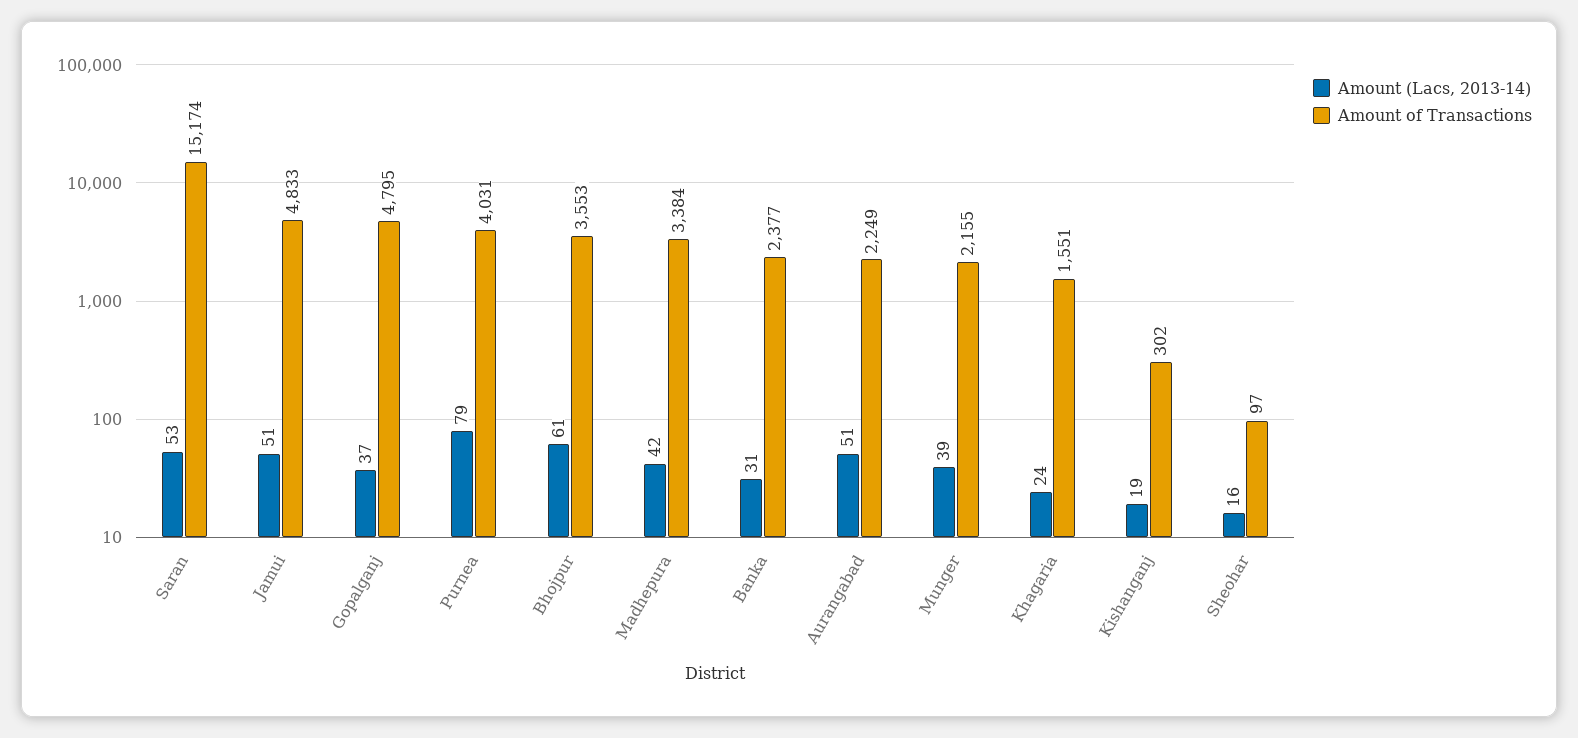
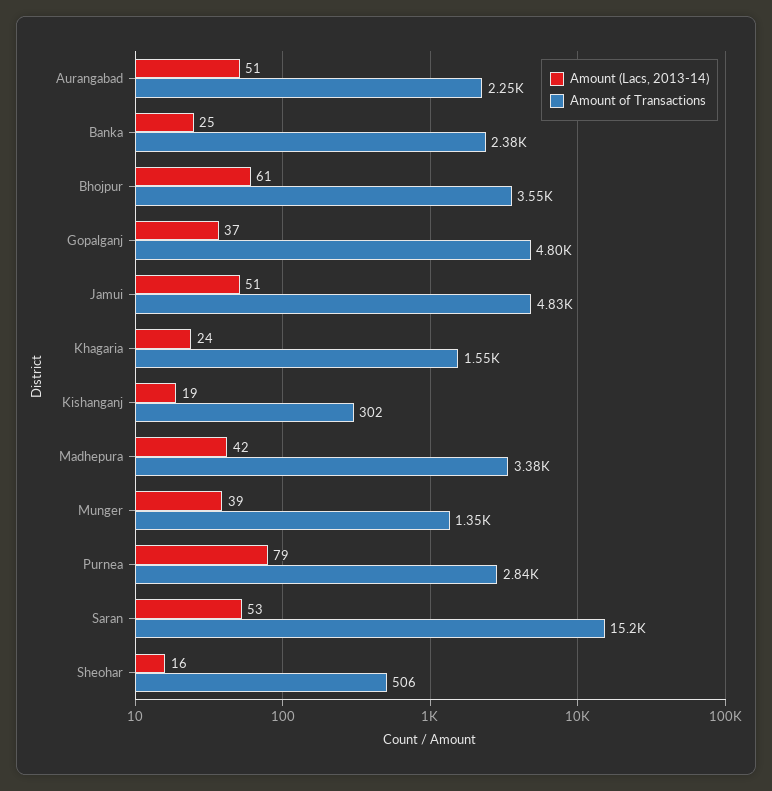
Amount of Transactions, Purnea: 4031 -> 2840
Amount (Lacs, 2013-14), Banka: 31 -> 25
Amount of Transactions, Munger: 2155 -> 1350
Amount of Transactions, Sheohar: 97 -> 506

